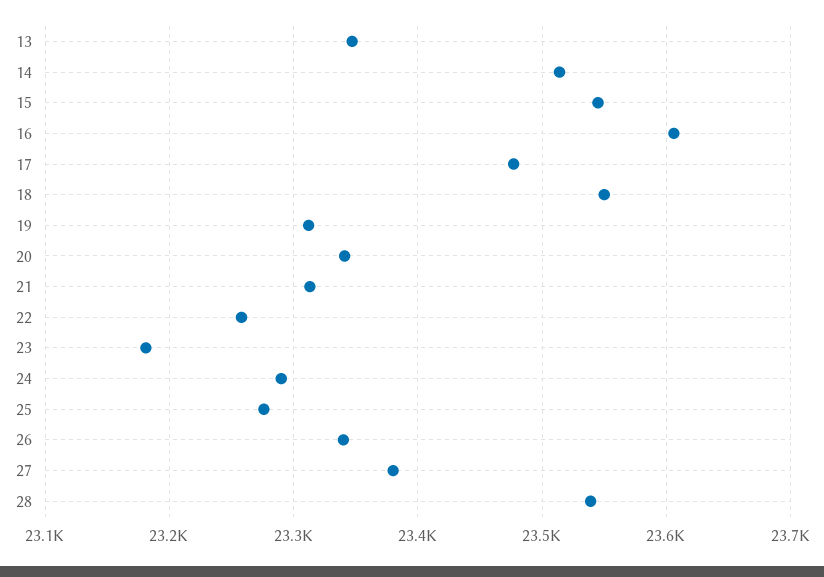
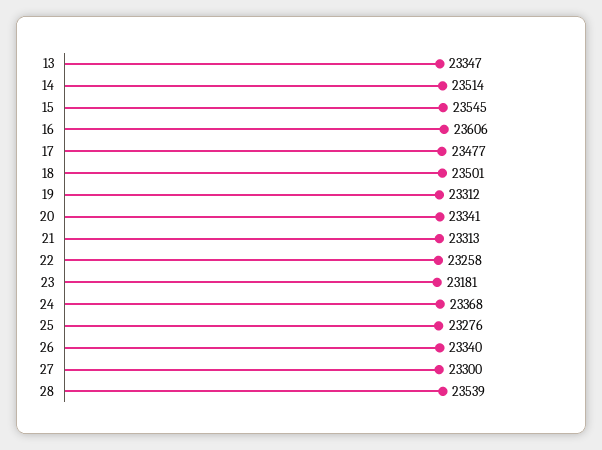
18: 23550 -> 23501
24: 23290 -> 23368
27: 23380 -> 23300

